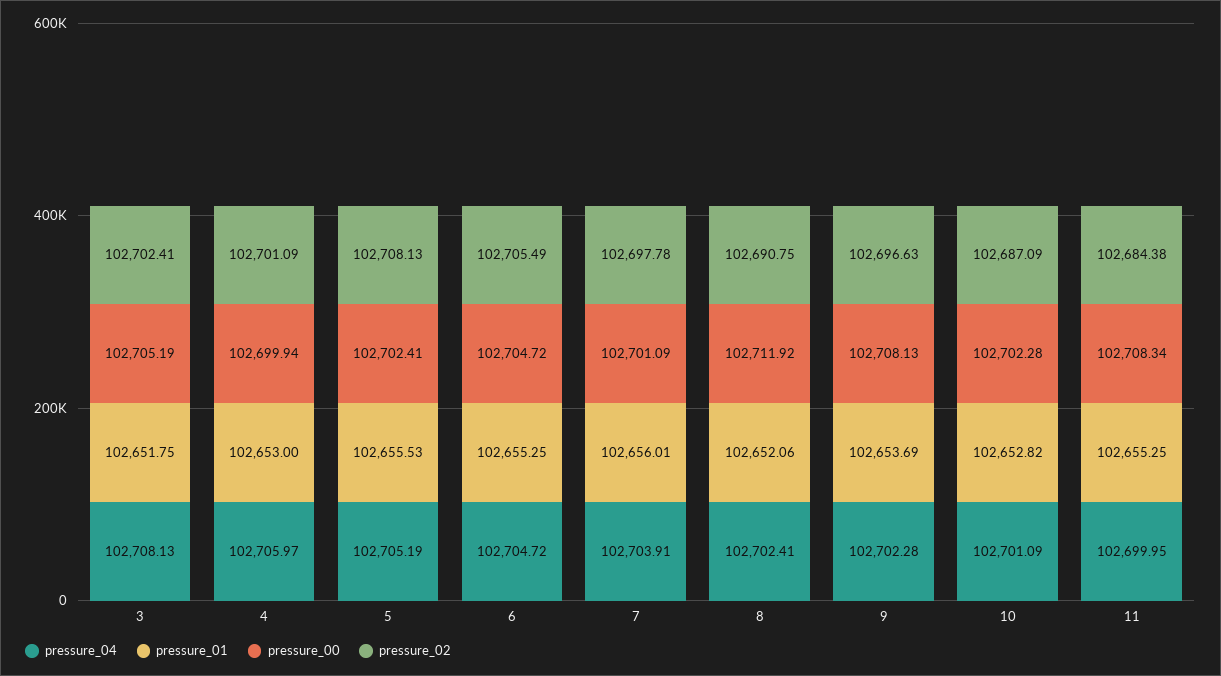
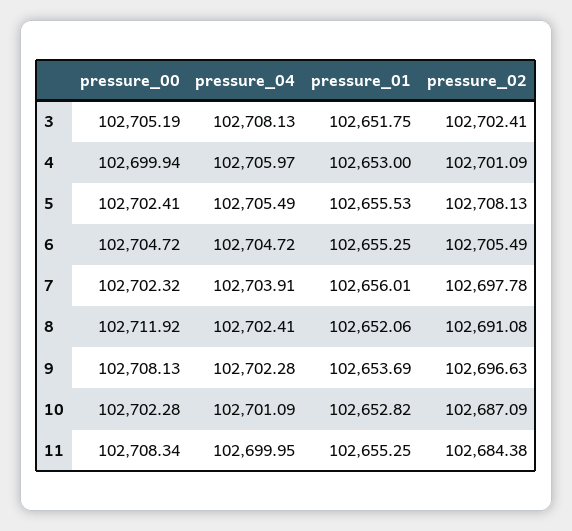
pressure_04, 5: 102705.19 -> 102705.49
pressure_00, 7: 102701.09 -> 102702.32
pressure_02, 8: 102690.75 -> 102691.08

